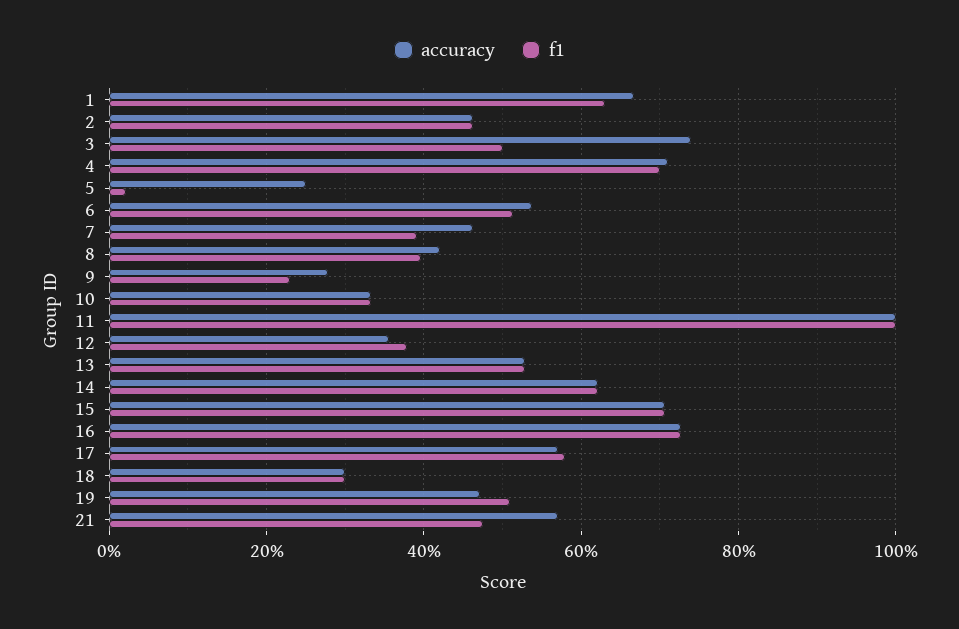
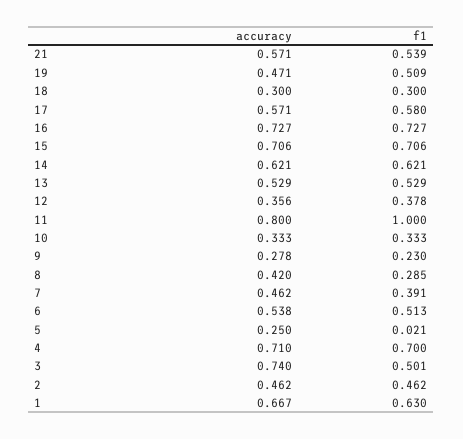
f1, 8: 0.4 -> 0.285
accuracy, 11: 1 -> 0.8
f1, 21: 0.48 -> 0.539

